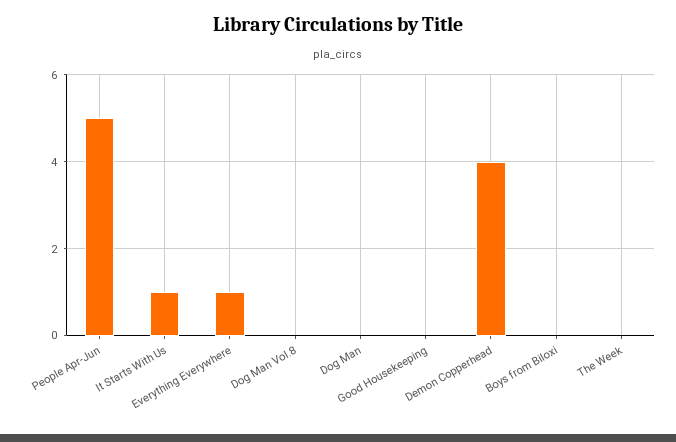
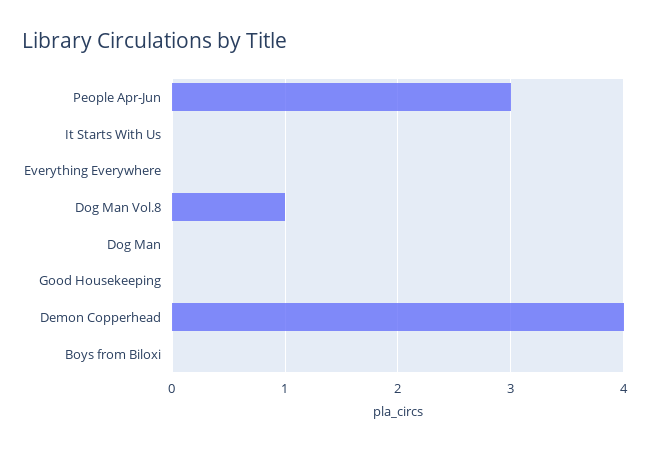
People Apr-Jun: 5 -> 3
It Starts With Us: 1 -> 0
Everything Everywhere: 1 -> 0
Dog Man Vol.8: 0 -> 1
The Week: 0 -> none

